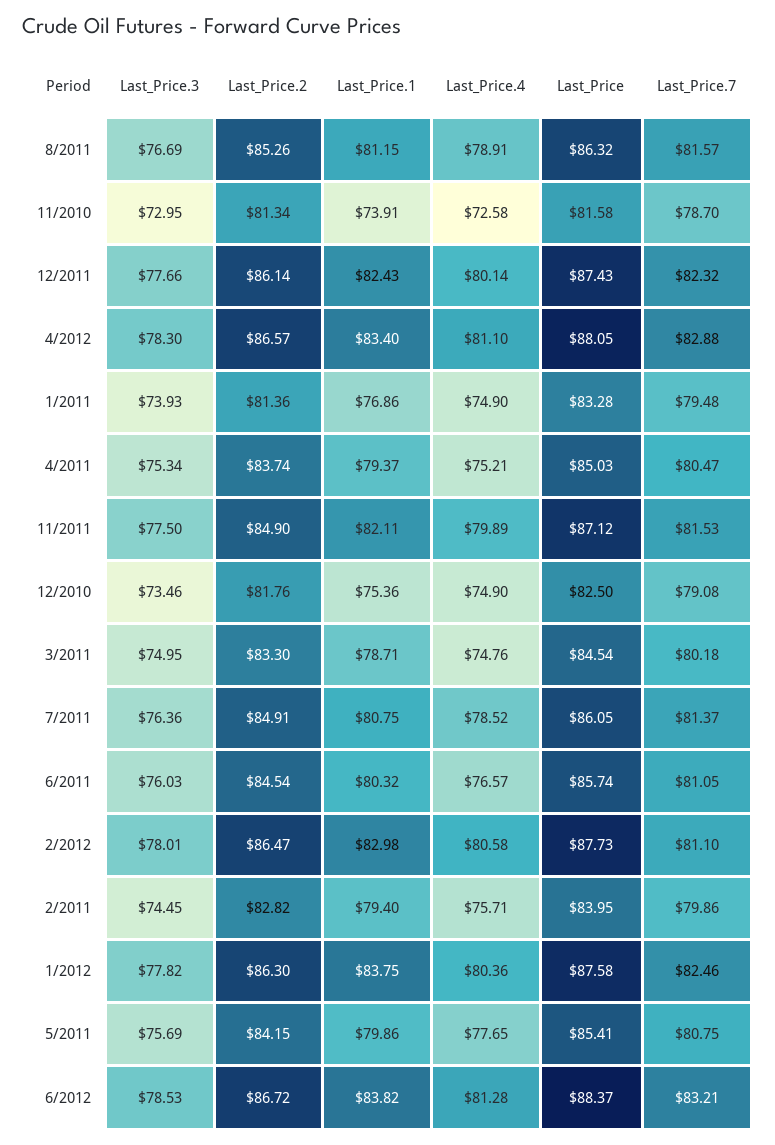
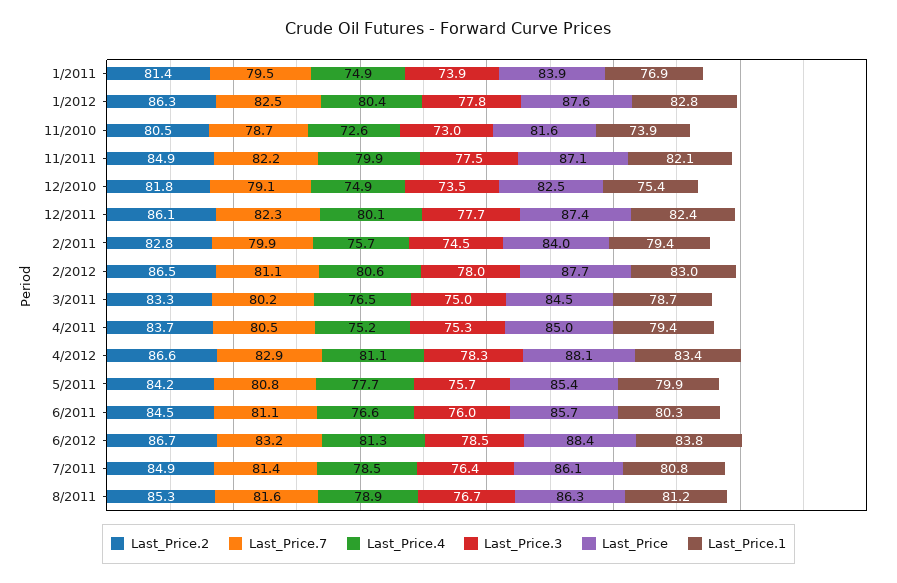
Last_Price.2, 11/2010: 81.34 -> 80.5
Last_Price, 1/2011: 83.28 -> 83.9
Last_Price.7, 11/2011: 81.53 -> 82.2
Last_Price.4, 3/2011: 74.76 -> 76.5
Last_Price.1, 1/2012: 83.75 -> 82.8

